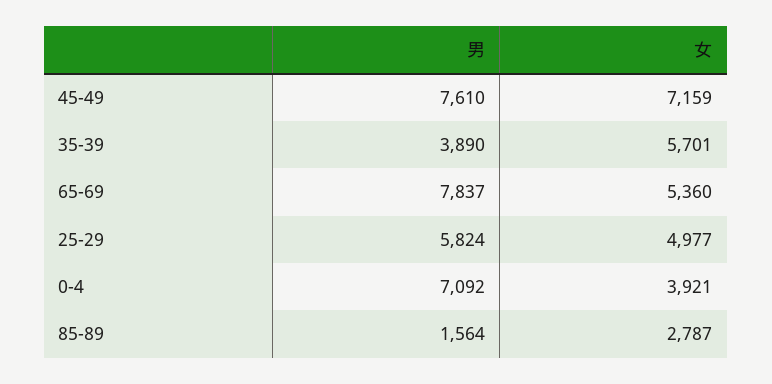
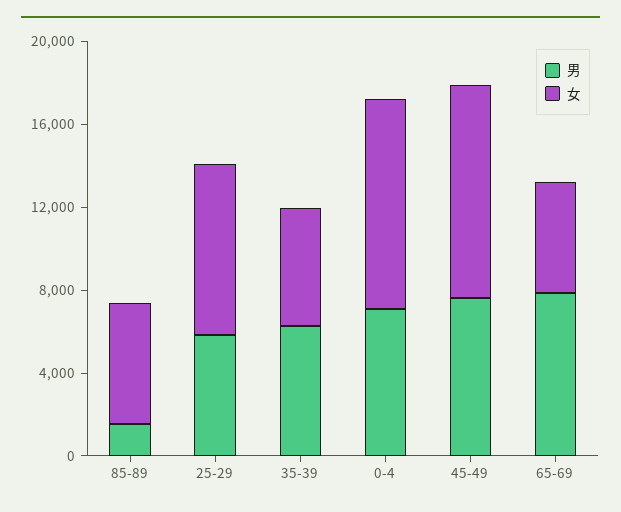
女, 45-49: 7159 -> 10000
男, 35-39: 3890 -> 6000
女, 25-29: 4977 -> 8000
女, 0-4: 3921 -> 10000
女, 85-89: 2787 -> 6000

